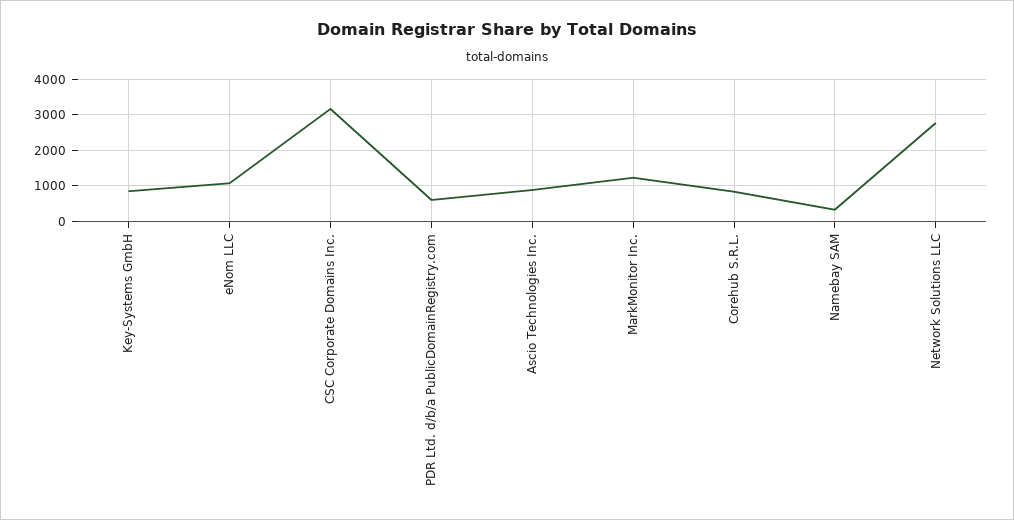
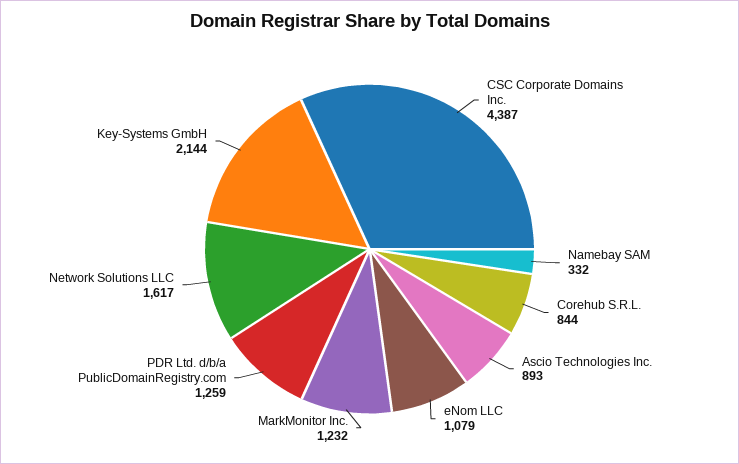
Key-Systems GmbH: 800 -> 2144
CSC Corporate Domains Inc.: 3200 -> 4387
PDR Ltd. d/b/a PublicDomainRegistry.com: 600 -> 1259
Network Solutions LLC: 2800 -> 1617

